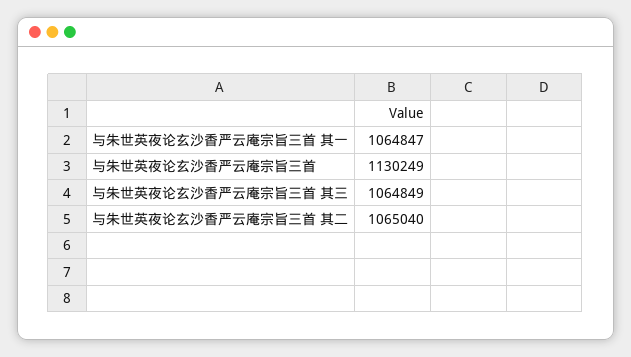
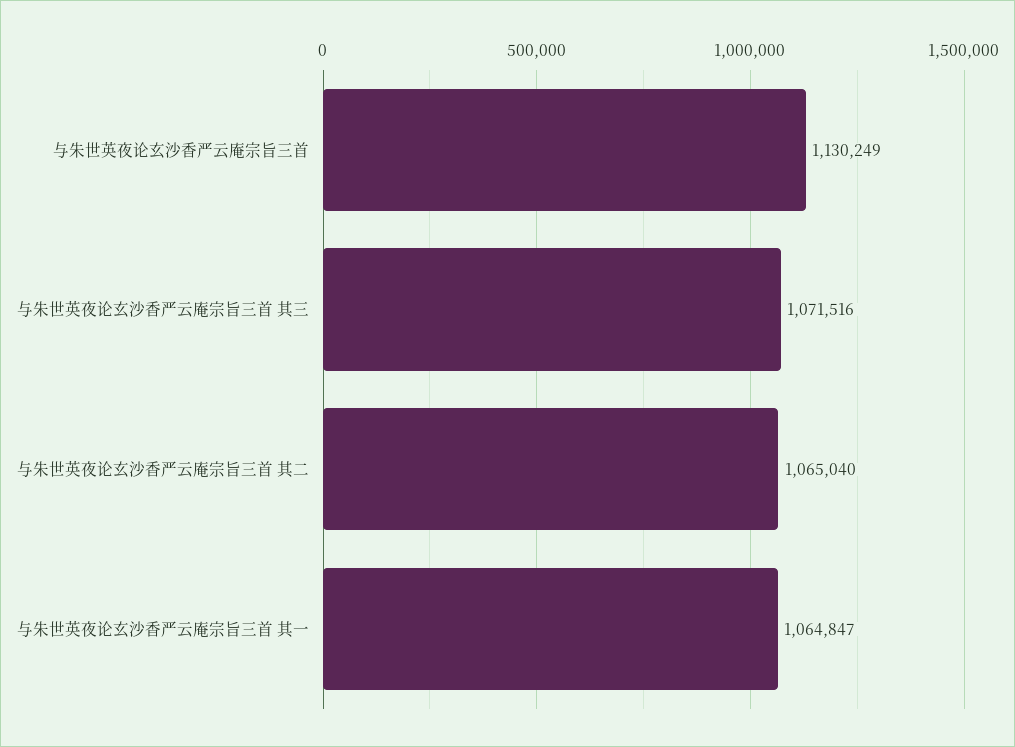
与朱世英夜论玄沙香严云庵宗旨三首 其三: 1064849 -> 1071516

